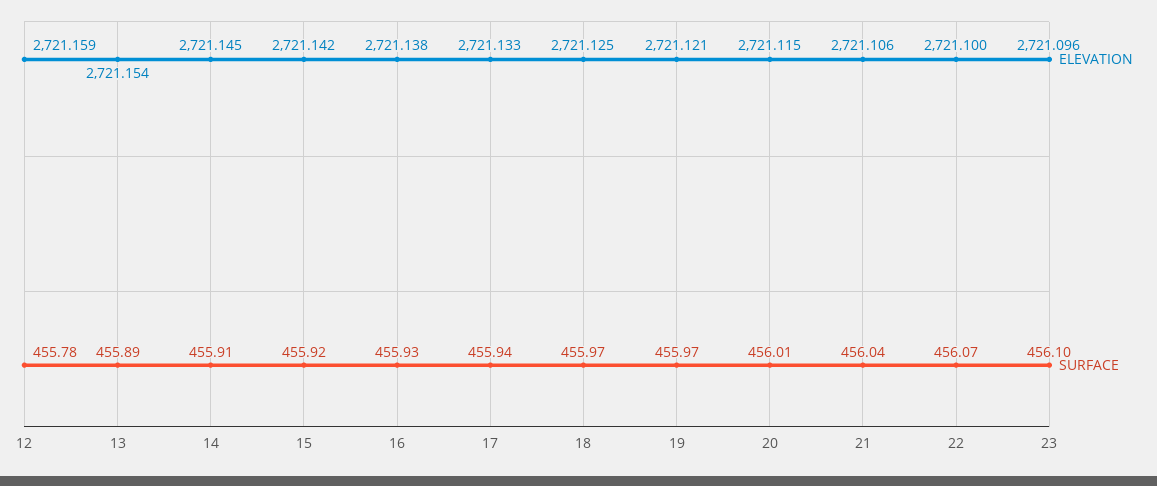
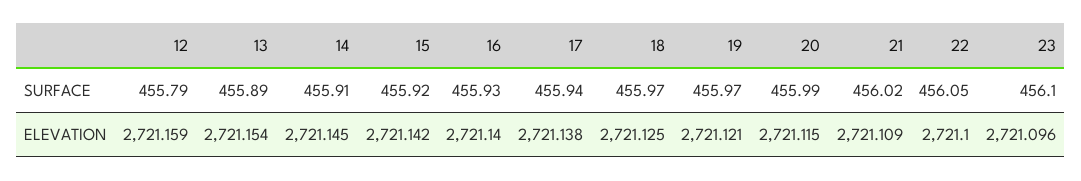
SURFACE, 12: 455.78 -> 455.79
ELEVATION, 16: 2721.138 -> 2721.14
ELEVATION, 17: 2721.133 -> 2721.138
SURFACE, 20: 456.01 -> 455.99
ELEVATION, 21: 2721.106 -> 2721.109
SURFACE, 21: 456.04 -> 456.02
SURFACE, 22: 456.07 -> 456.05

